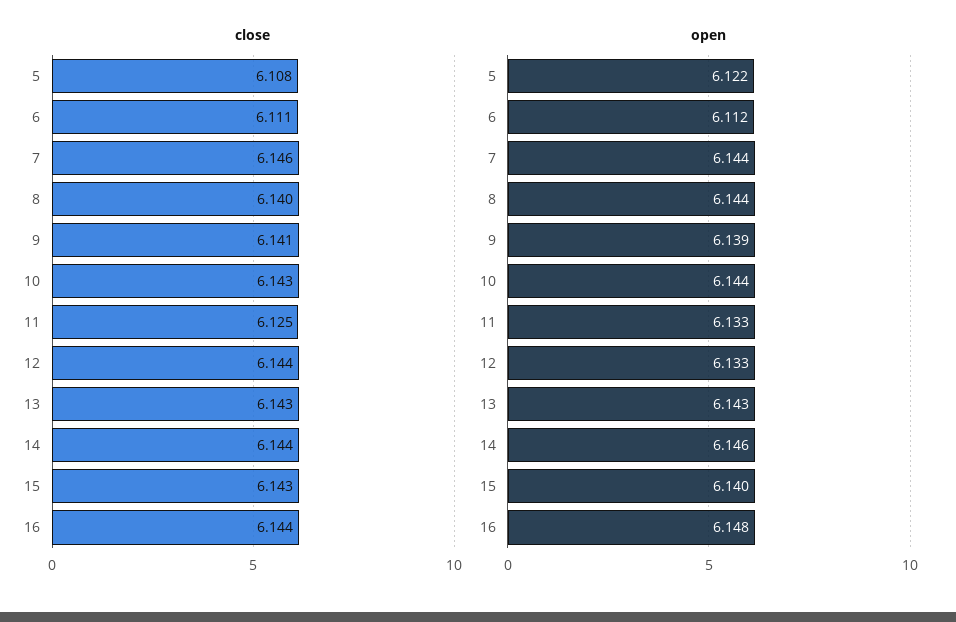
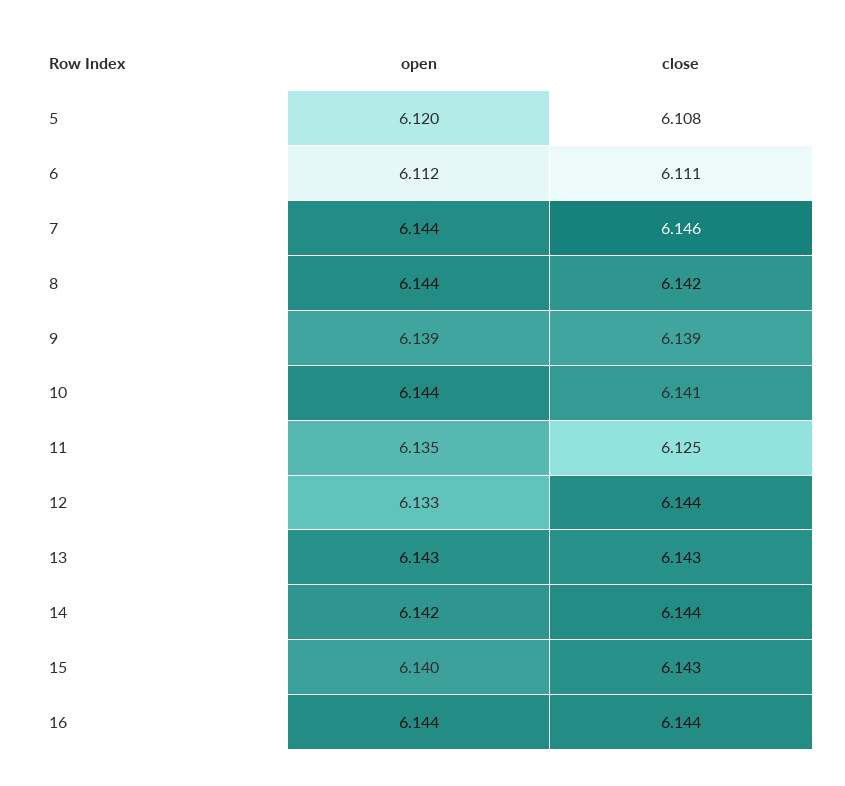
close, 8: 6.14 -> 6.142
close, 9: 6.141 -> 6.139
close, 10: 6.143 -> 6.141
open, 5: 6.122 -> 6.12
open, 11: 6.133 -> 6.135
open, 14: 6.146 -> 6.142
open, 16: 6.148 -> 6.144

